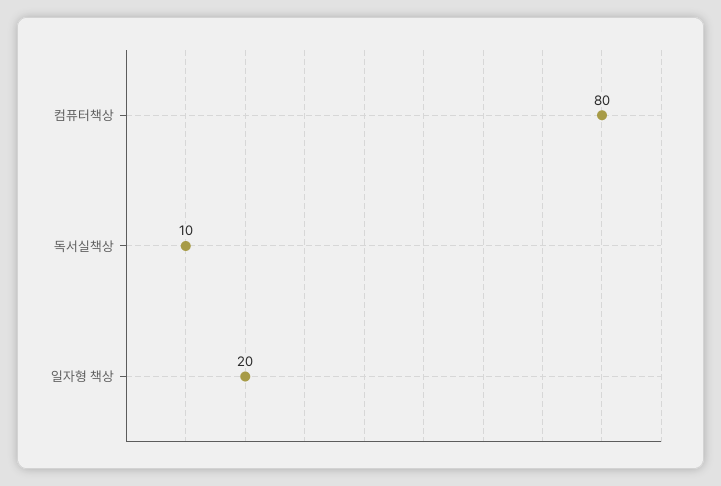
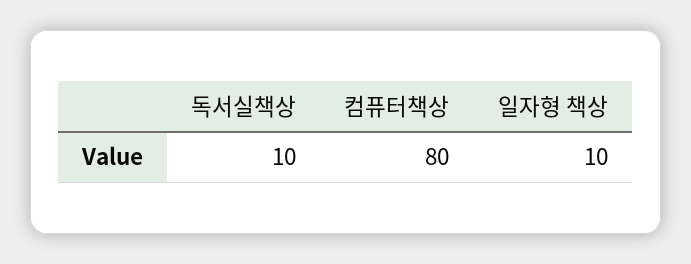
일자형 책상: 20 -> 10

